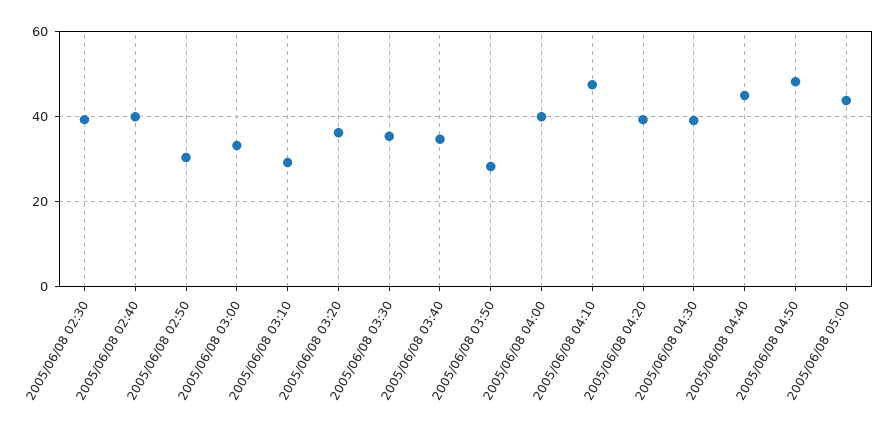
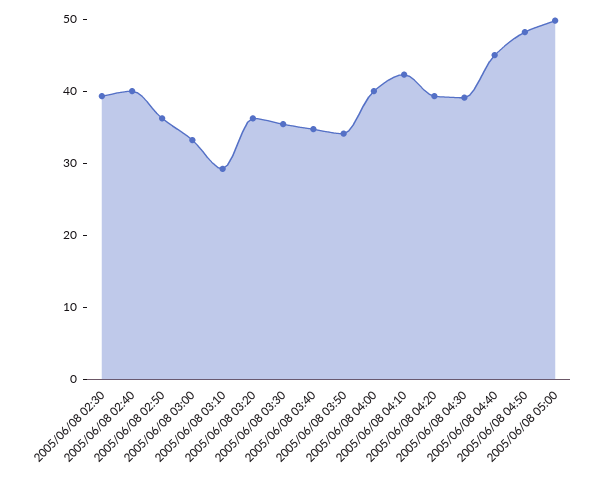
2005/06/08 02:50: 30 -> 36
2005/06/08 03:50: 28 -> 34
2005/06/08 04:10: 48 -> 42
2005/06/08 05:00: 44 -> 50

